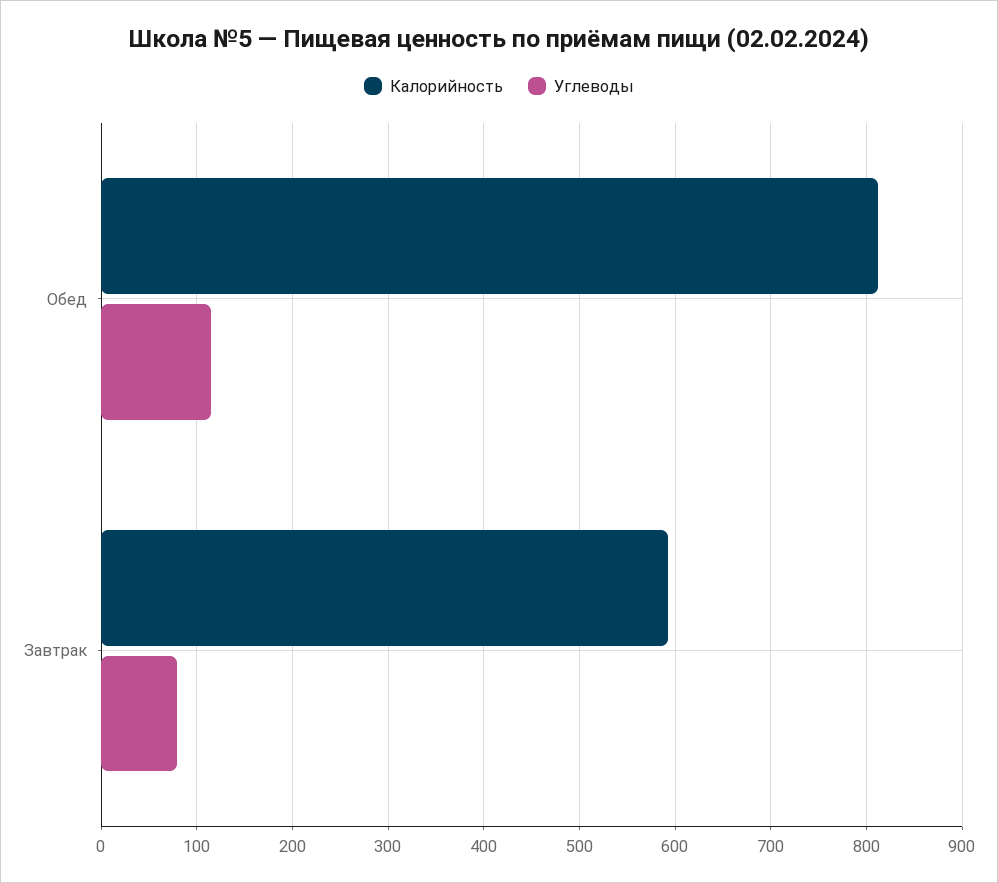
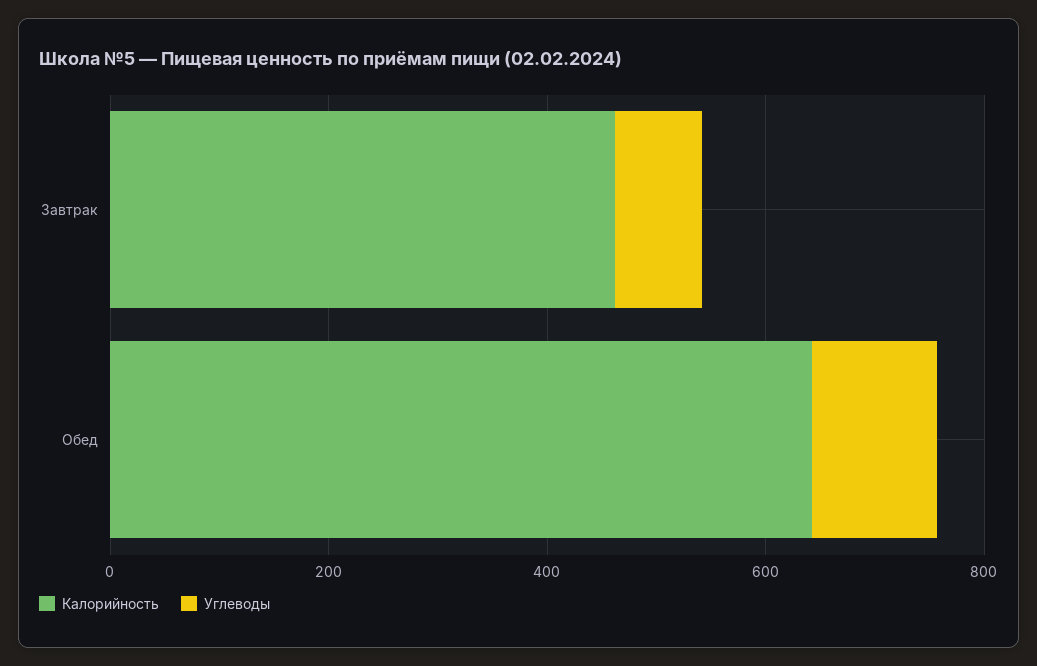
Калорийность, Обед: 810 -> 650
Калорийность, Завтрак: 590 -> 450

